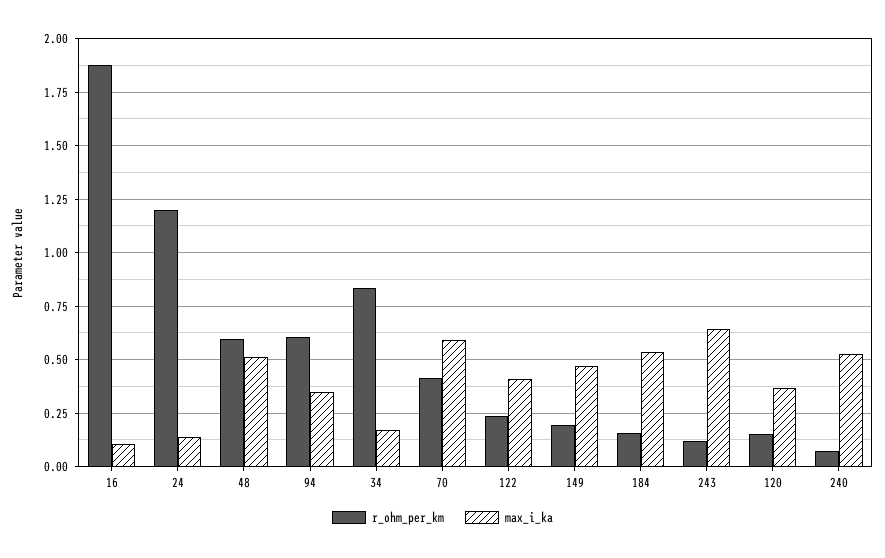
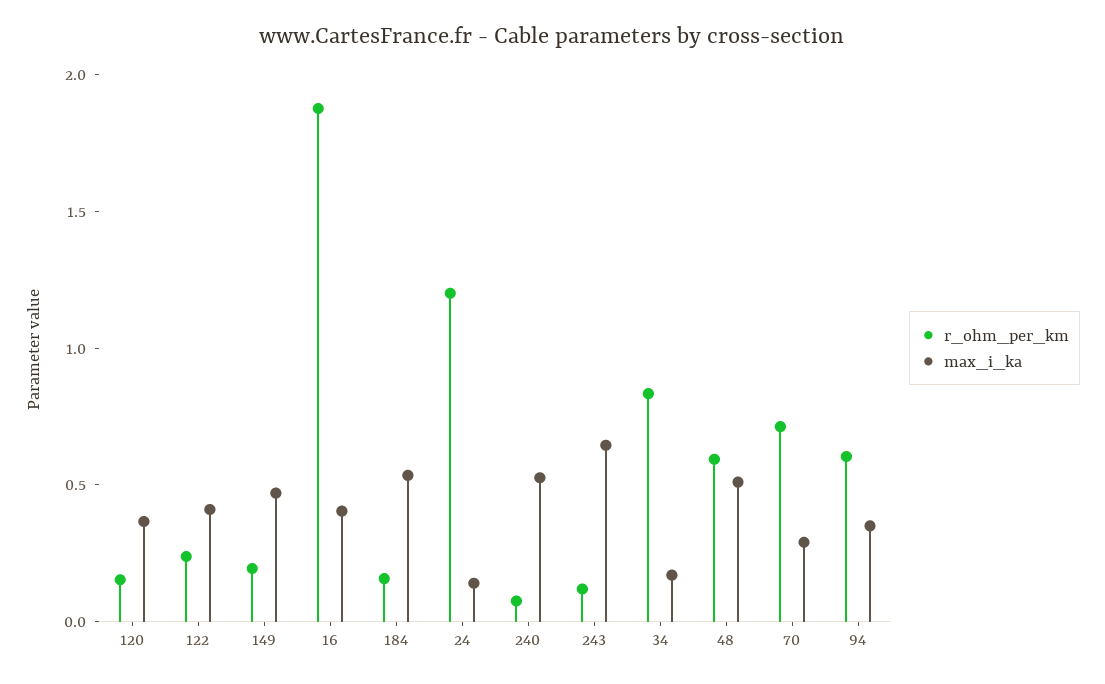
max_i_ka, 16: 0.1 -> 0.4
r_ohm_per_km, 70: 0.4 -> 0.7
max_i_ka, 70: 0.6 -> 0.3

